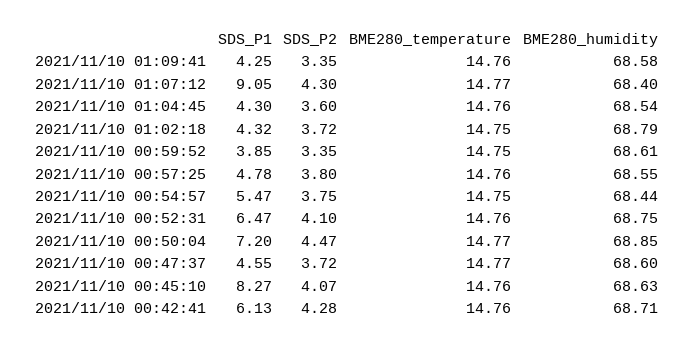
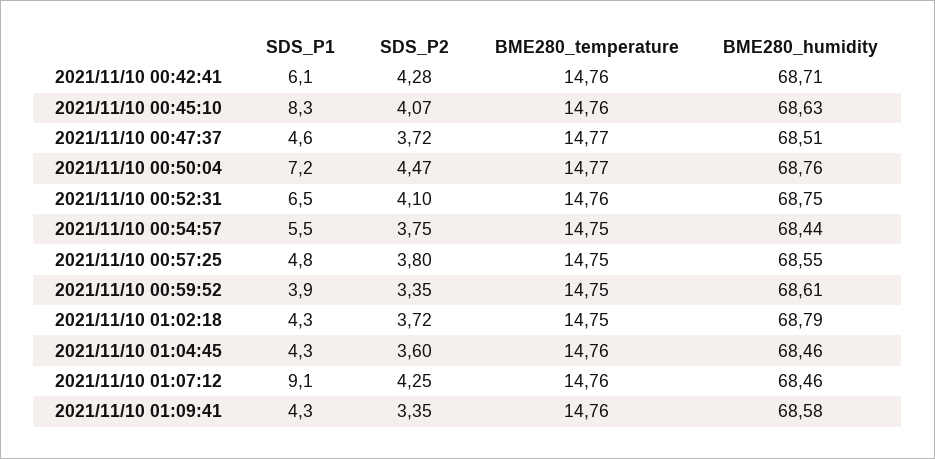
SDS_P2, 2021/11/10 01:07:12: 4.3 -> 4.25
BME280_temperature, 2021/11/10 01:07:12: 14.77 -> 14.76
BME280_humidity, 2021/11/10 01:07:12: 68.4 -> 68.46
BME280_humidity, 2021/11/10 01:04:45: 68.54 -> 68.46
BME280_temperature, 2021/11/10 00:57:25: 14.76 -> 14.75
BME280_humidity, 2021/11/10 00:50:04: 68.85 -> 68.76
BME280_humidity, 2021/11/10 00:47:37: 68.6 -> 68.51

